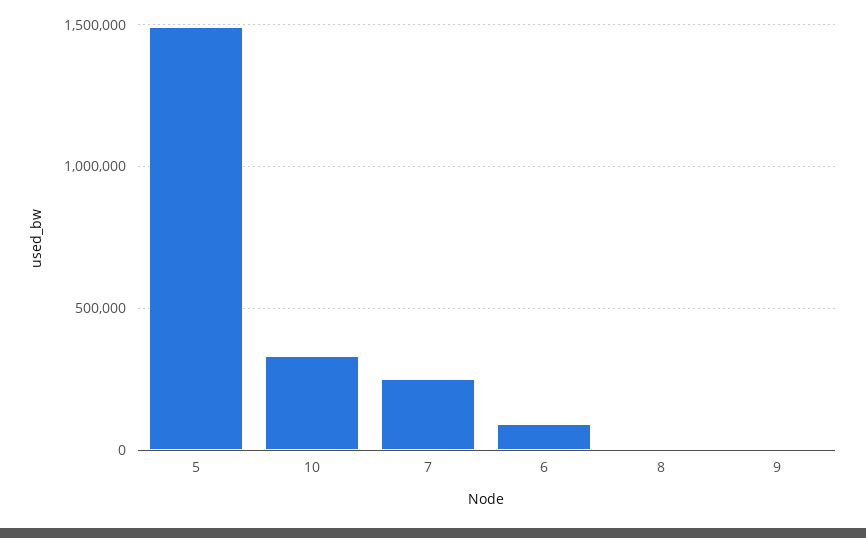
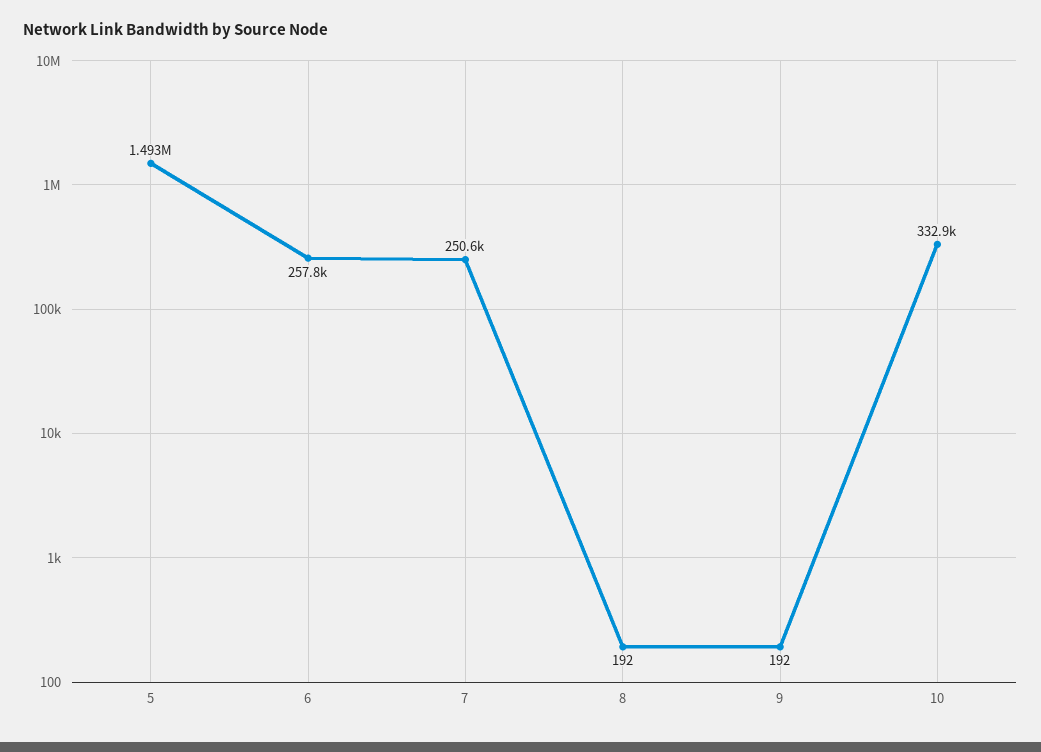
6: 100000 -> 257800

